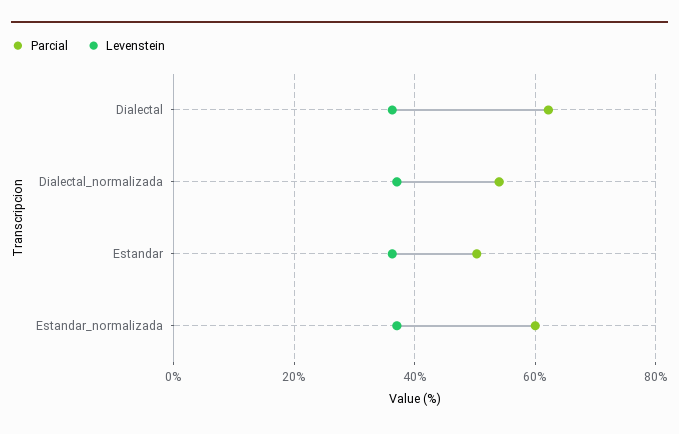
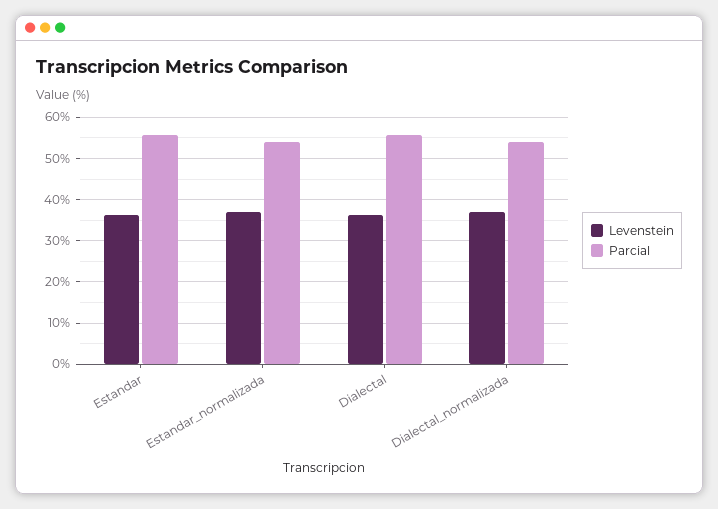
Parcial, Dialectal: 62 -> 56
Parcial, Estandar: 50 -> 56
Parcial, Estandar_normalizada: 60 -> 54

